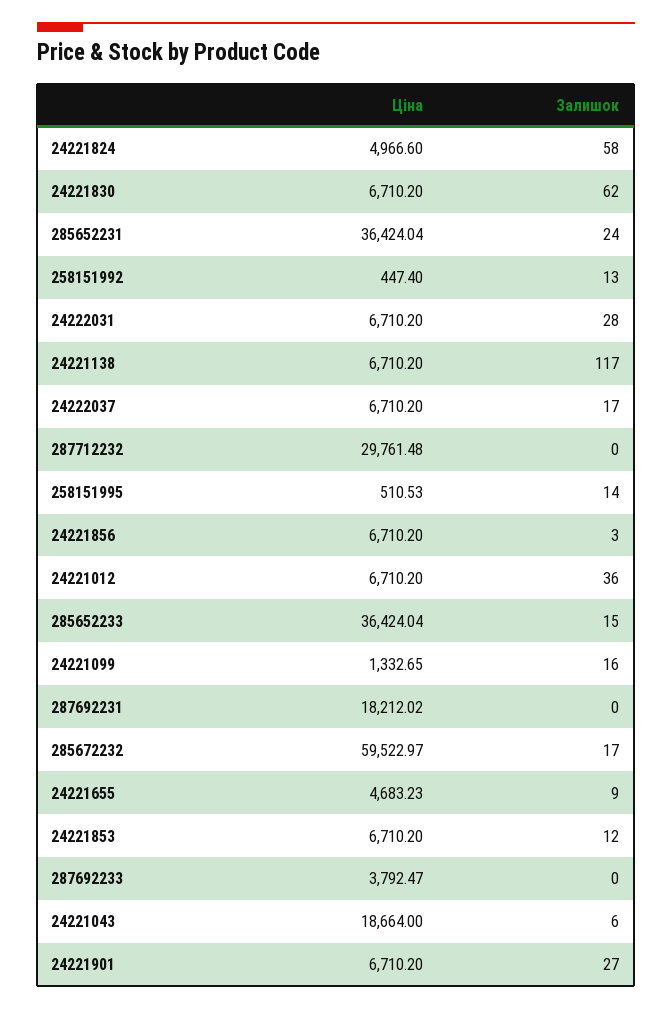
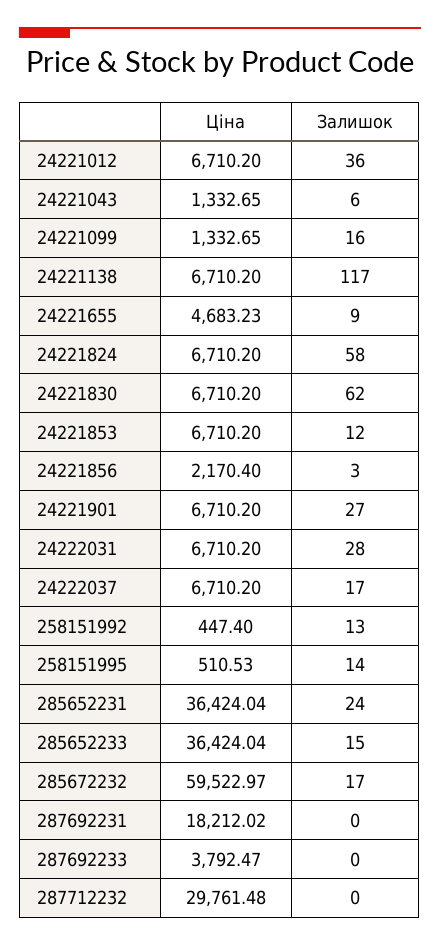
Ціна, 24221824: 4966.6 -> 6710.2
Ціна, 24221856: 6710.2 -> 2170.4
Ціна, 24221043: 18664 -> 1332.65

